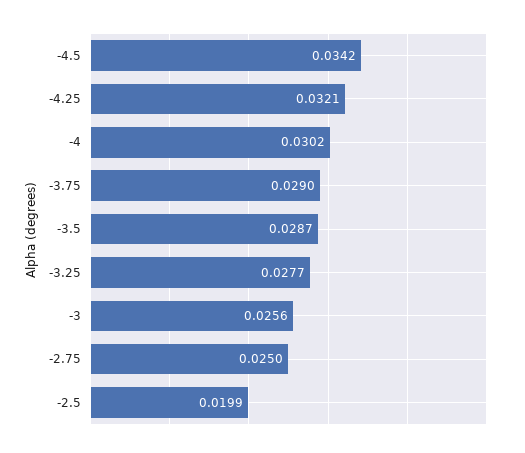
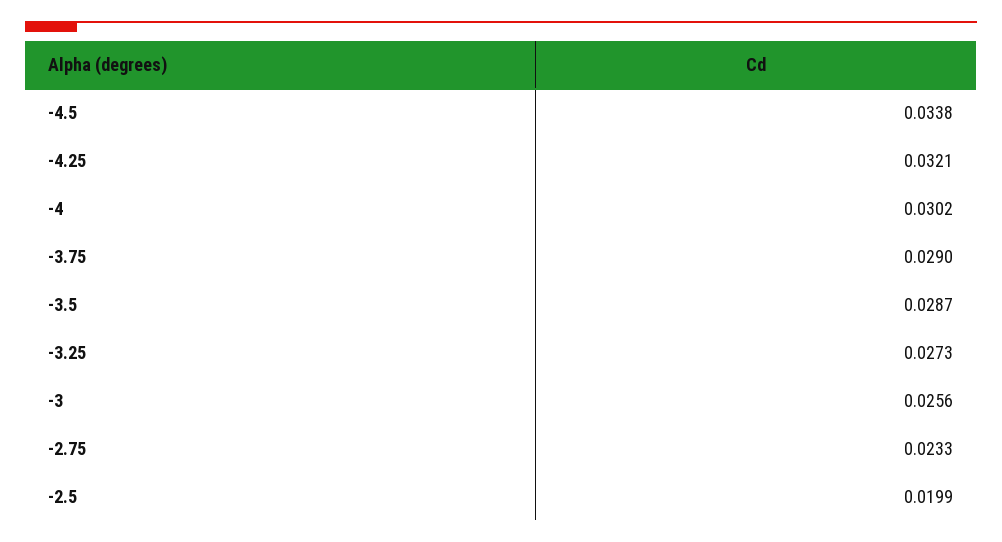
-4.5: 0.0342 -> 0.0338
-3.25: 0.0277 -> 0.0273
-2.75: 0.025 -> 0.0233

